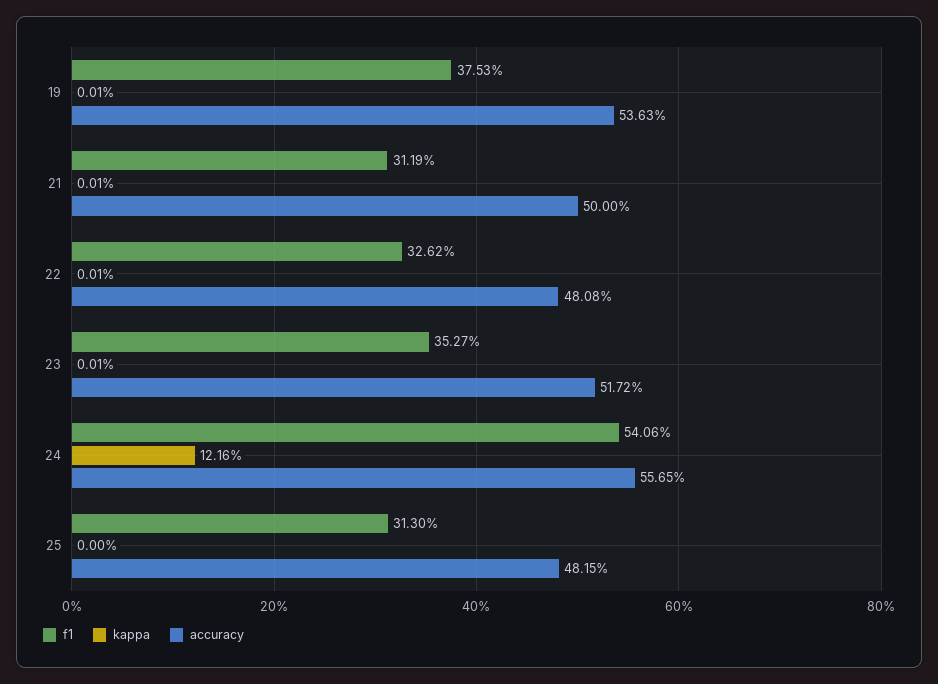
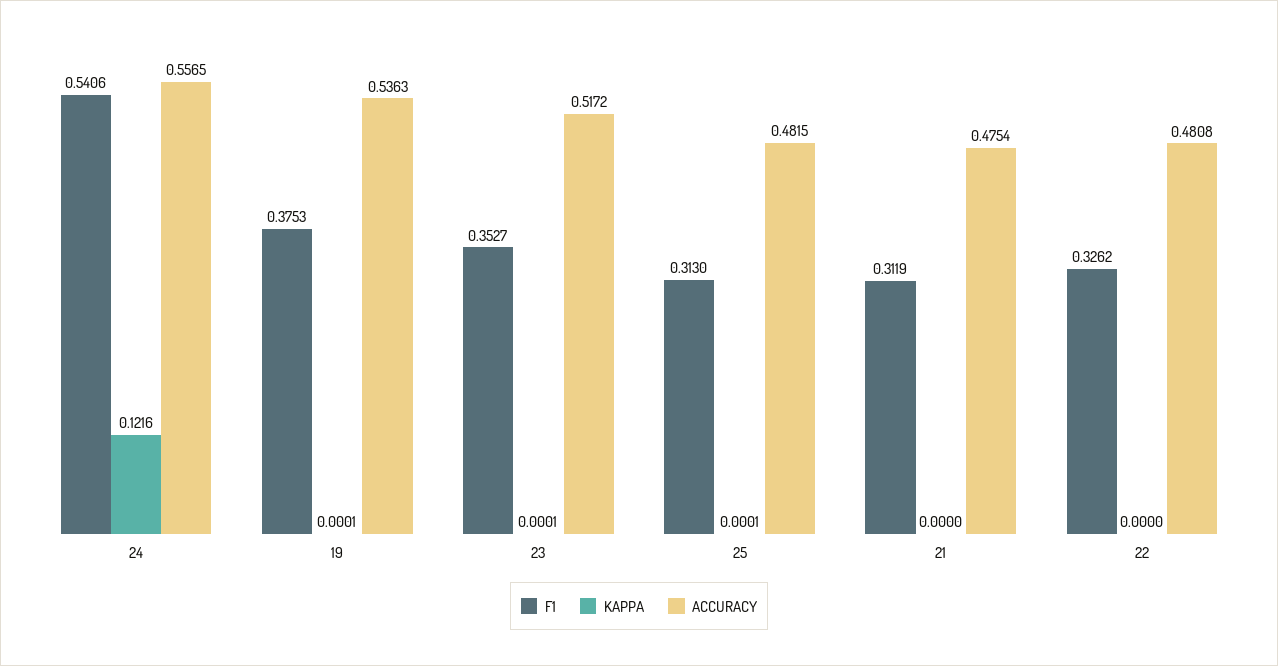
kappa, 21: 0.0001 -> 0
accuracy, 21: 0.5 -> 0.4754
kappa, 22: 0.0001 -> 0
kappa, 25: 0 -> 0.0001

